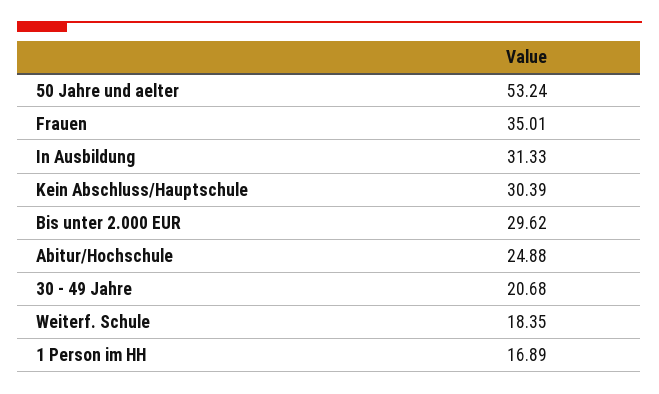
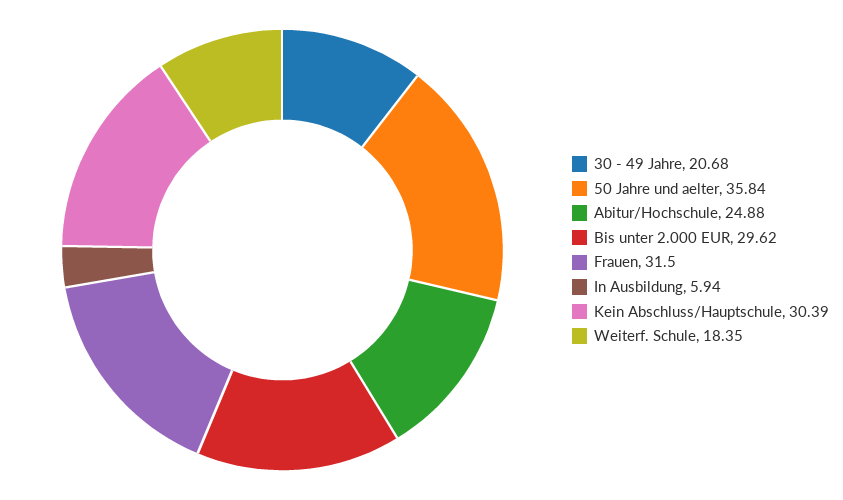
50 Jahre und aelter: 53.24 -> 35.84
Frauen: 35.01 -> 31.5
In Ausbildung: 31.33 -> 5.94
1 Person im HH: 16.89 -> none

